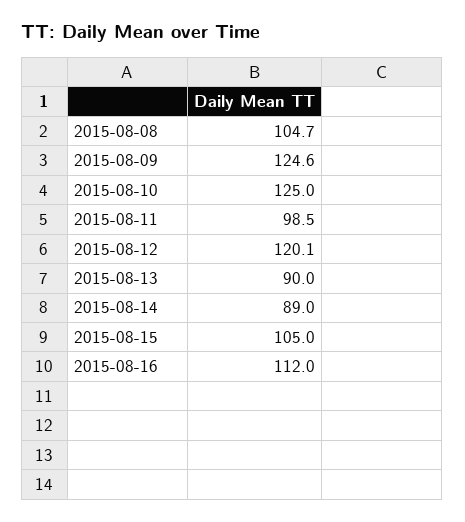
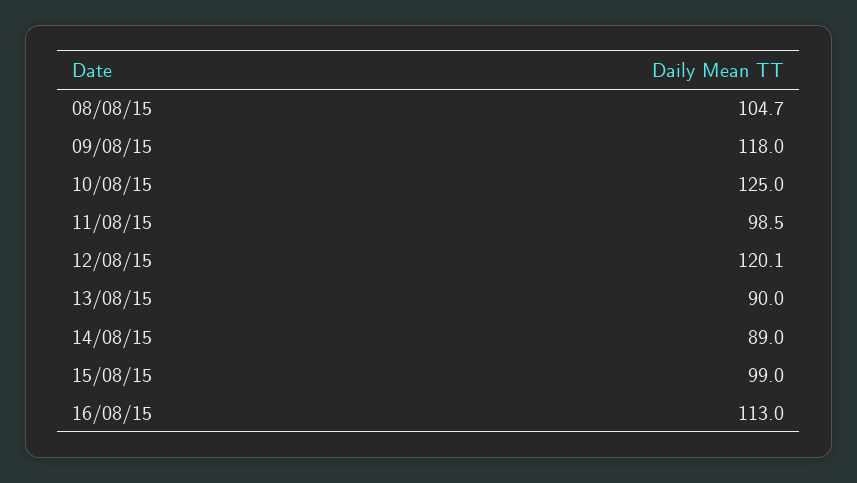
2015-08-09: 124.6 -> 118
2015-08-15: 105 -> 99
2015-08-16: 112 -> 113

